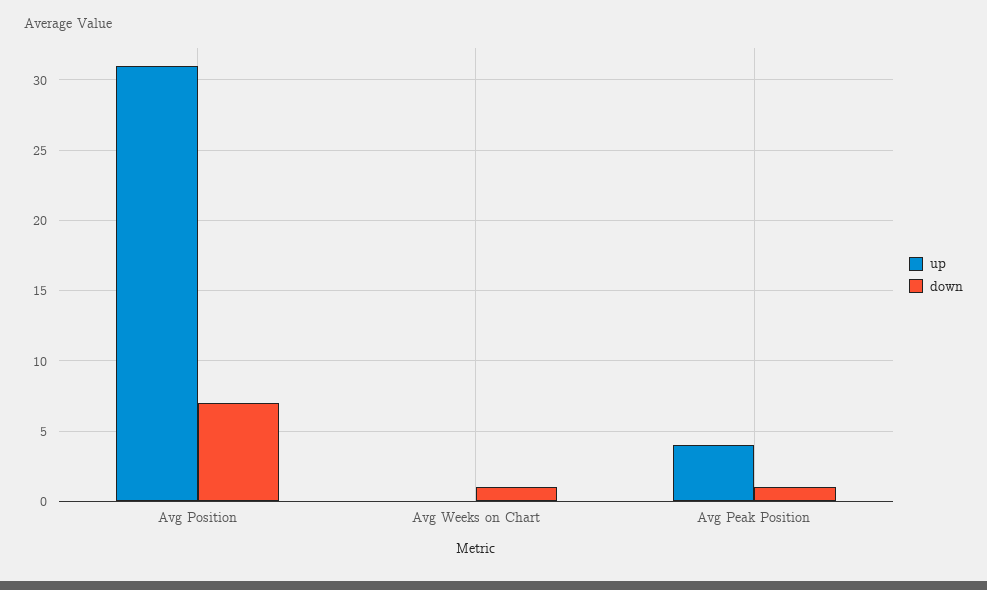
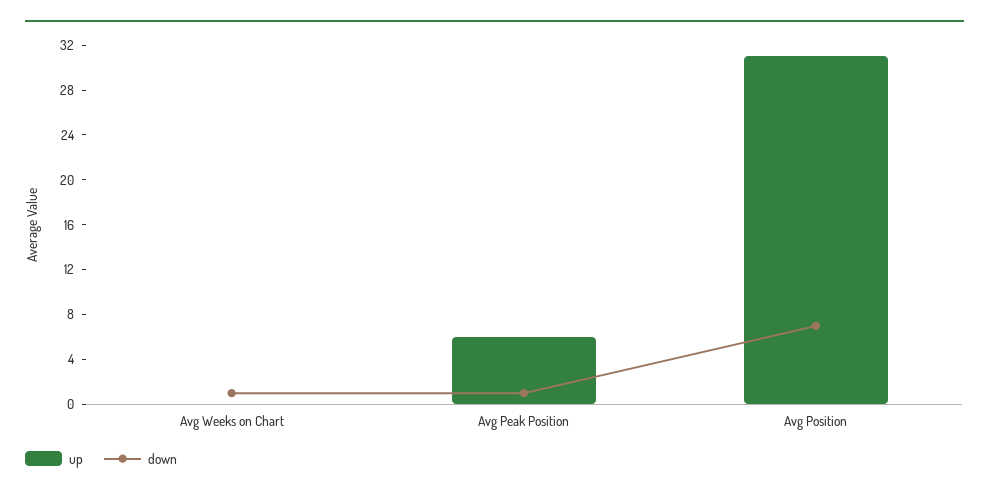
up, Avg Peak Position: 4 -> 6

